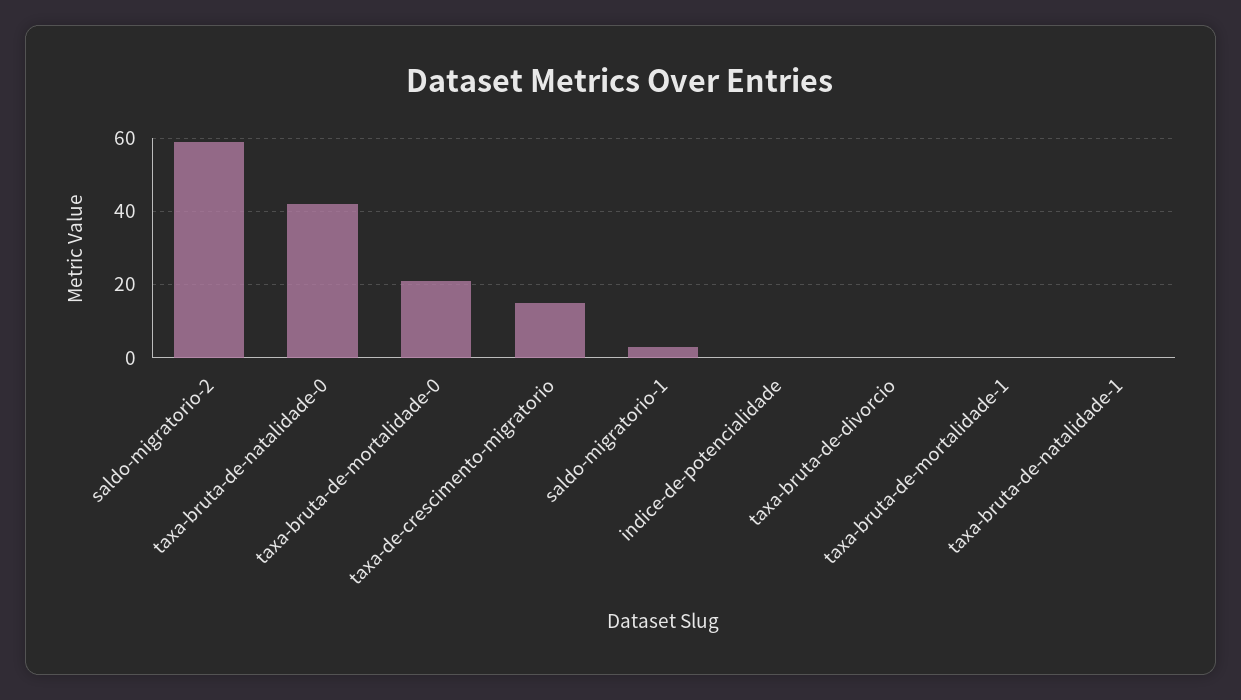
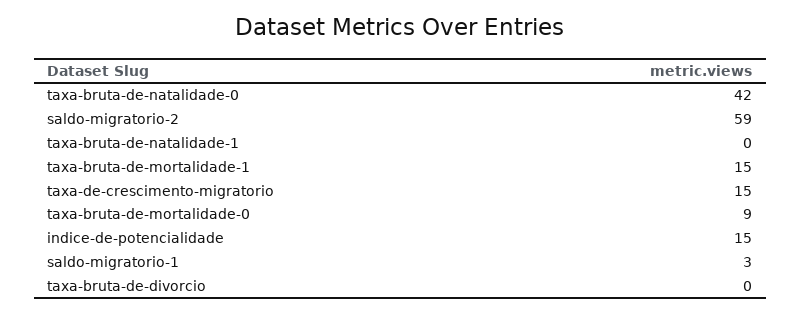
taxa-bruta-de-mortalidade-0: 20 -> 9
indice-de-potencialidade: 0 -> 15
taxa-bruta-de-mortalidade-1: 0 -> 15

